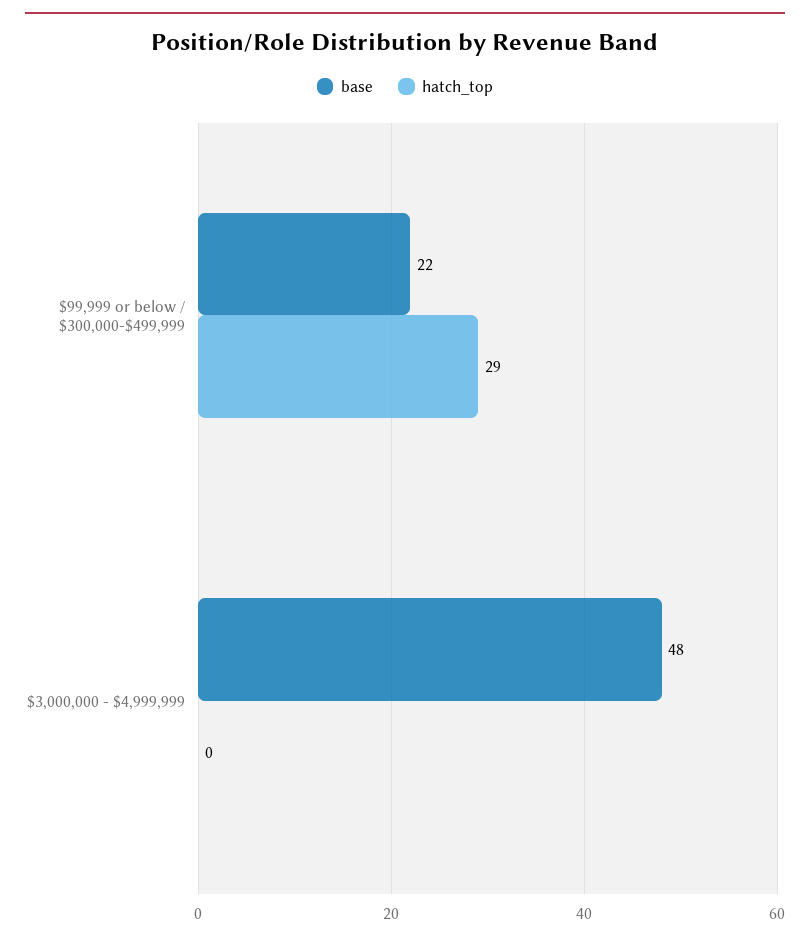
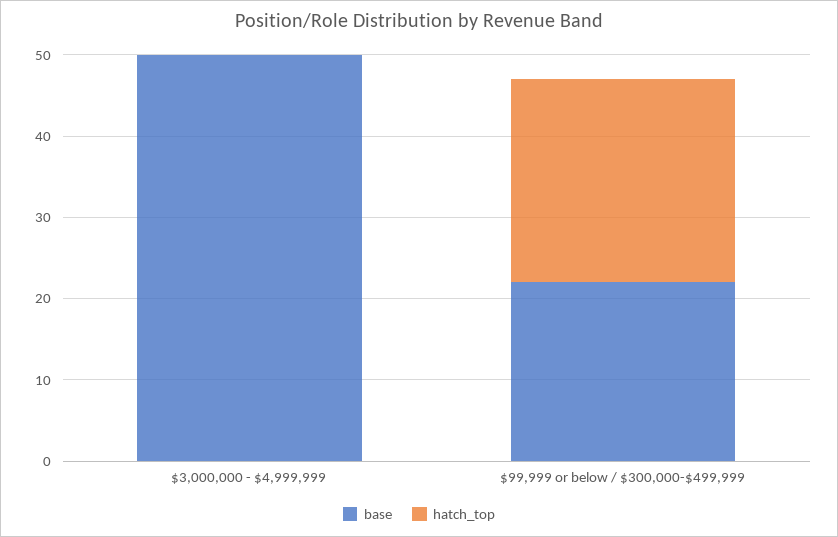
hatch_top, $99,999 or below / $300,000-$499,999: 29 -> 25
base, $3,000,000 - $4,999,999: 48 -> 50

